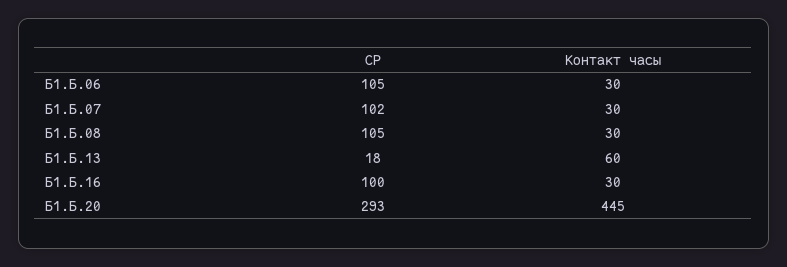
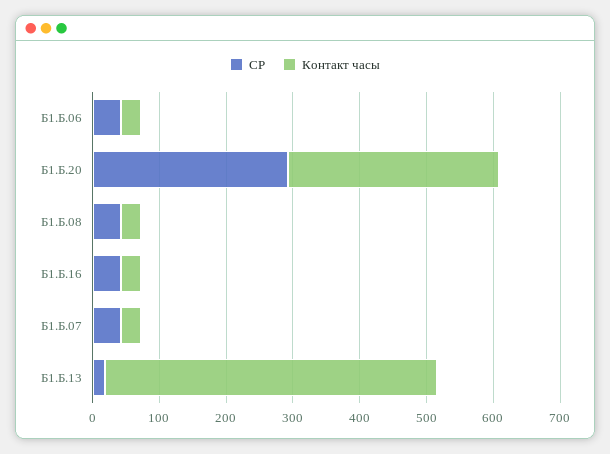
СР, Б1.Б.06: 105 -> 40
СР, Б1.Б.07: 102 -> 40
СР, Б1.Б.08: 105 -> 40
Контакт часы, Б1.Б.13: 60 -> 500
СР, Б1.Б.16: 100 -> 40
Контакт часы, Б1.Б.20: 445 -> 320

